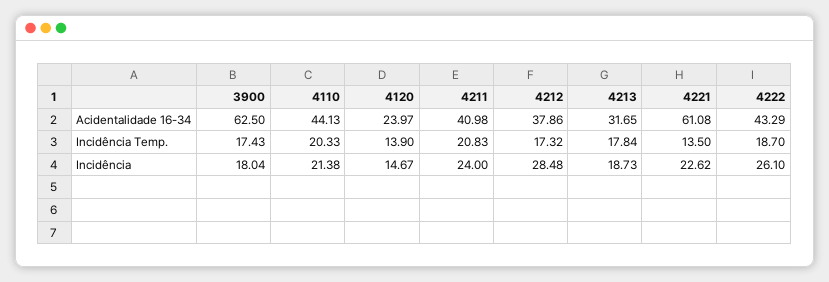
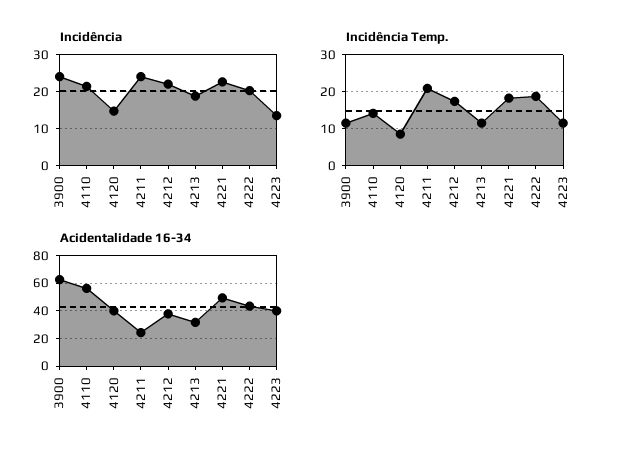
Acidentalidade 16-34, 4110: 44.13 -> 55
Acidentalidade 16-34, 4120: 23.97 -> 40
Acidentalidade 16-34, 4211: 40.98 -> 25
Acidentalidade 16-34, 4221: 61.08 -> 50
Incidência Temp., 3900: 17.43 -> 12
Incidência Temp., 4110: 20.33 -> 14
Incidência Temp., 4120: 13.9 -> 8
Incidência Temp., 4213: 17.84 -> 12
Incidência Temp., 4221: 13.5 -> 18
Incidência, 3900: 18.04 -> 24
Incidência, 4212: 28.48 -> 22
Incidência, 4222: 26.1 -> 20
Incidência, 4223: none -> 14
Incidência Temp., 4223: none -> 12
Acidentalidade 16-34, 4223: none -> 40

